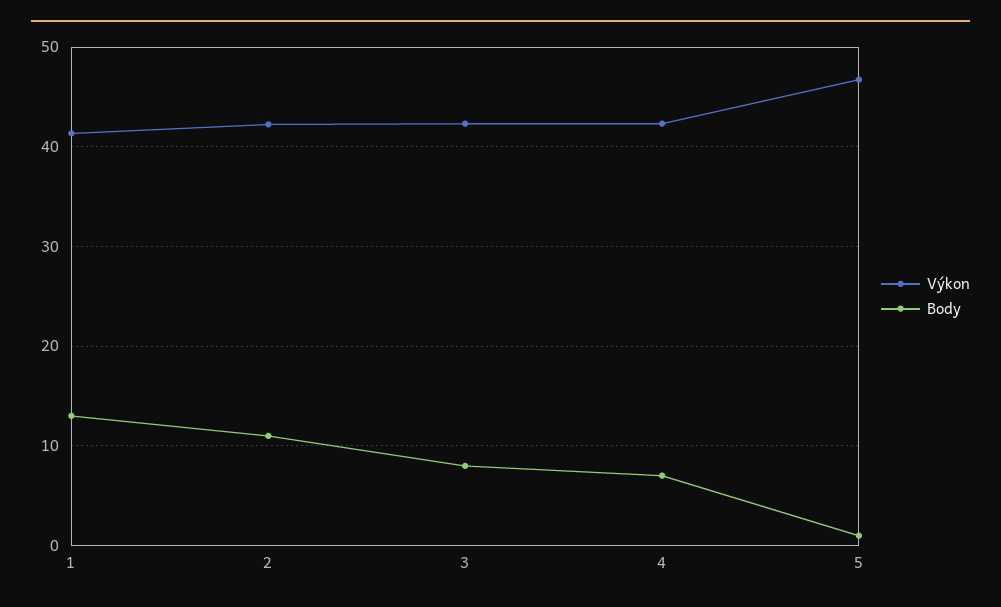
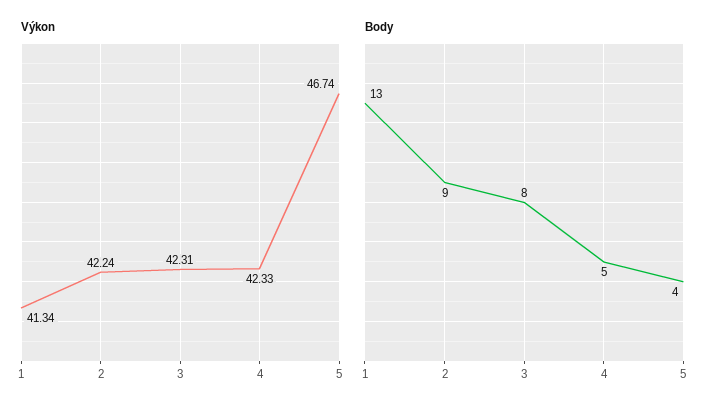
Body, 2: 11 -> 9
Body, 4: 7 -> 5
Body, 5: 1 -> 4

